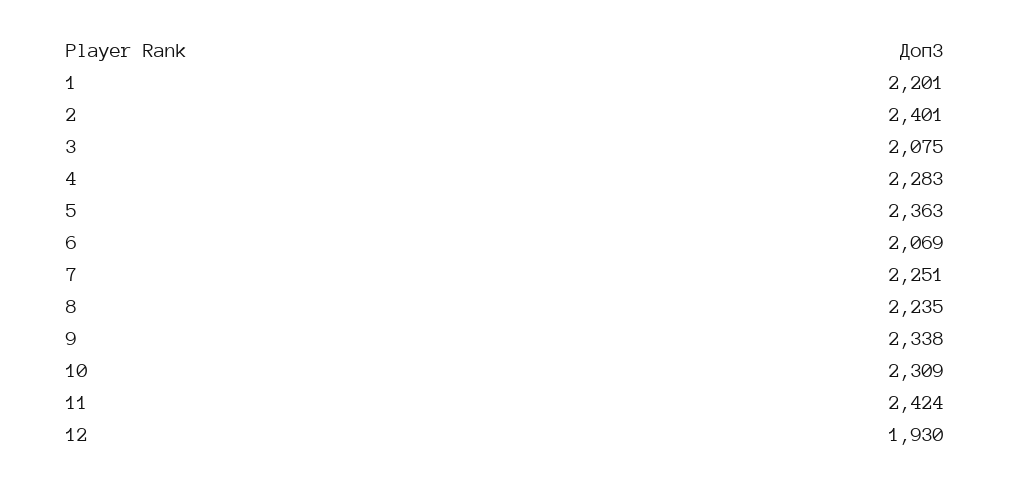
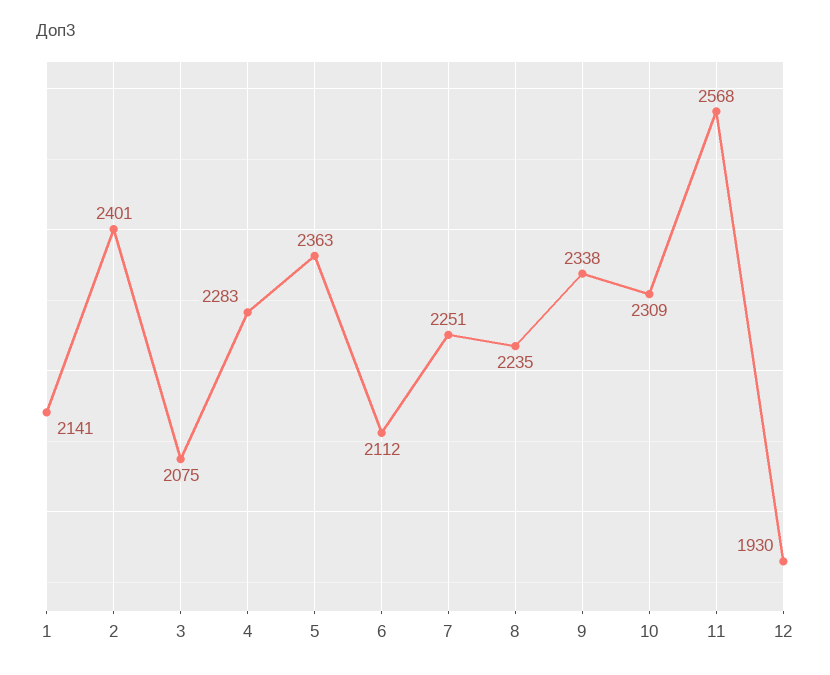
1: 2201 -> 2141
6: 2069 -> 2112
11: 2424 -> 2568

